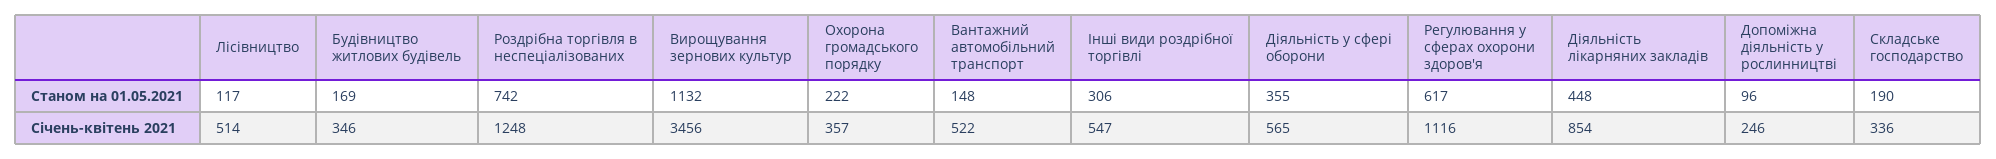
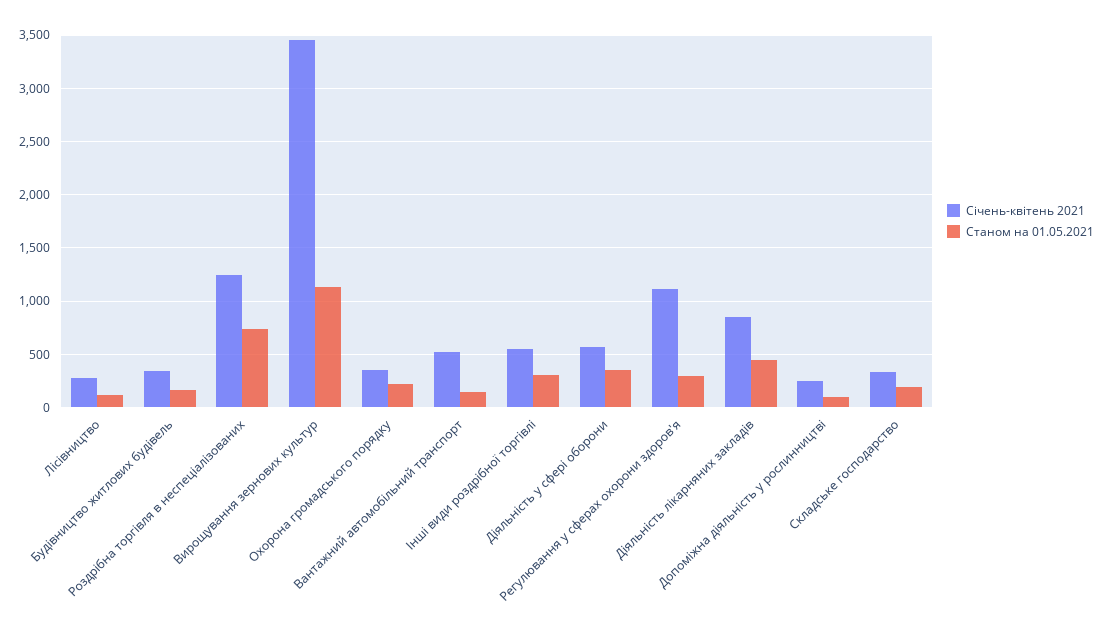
Станом на 01.05.2021, Регулювання у сферах охорони здоров'я: 617 -> 300
Січень-квітень 2021, Лісівництво: 514 -> 300

